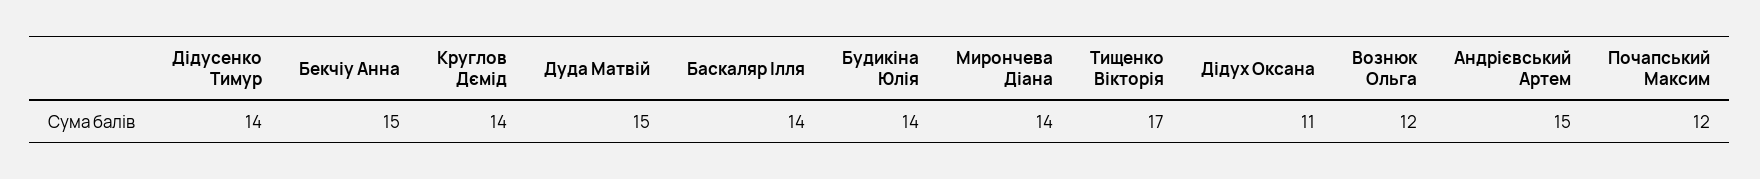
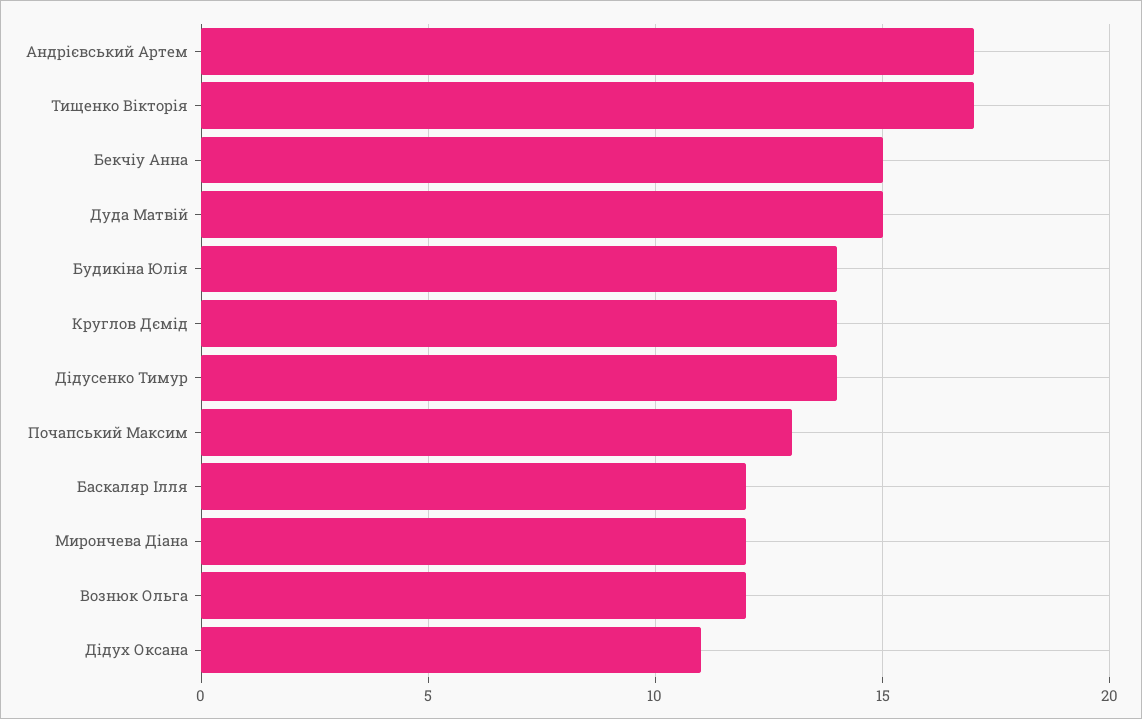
Баскаляр Ілля: 14 -> 12
Мирончева Діана: 14 -> 12
Андрієвський Артем: 15 -> 17
Почапський Максим: 12 -> 13

